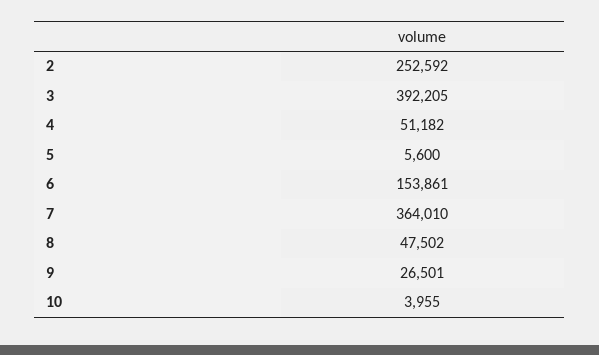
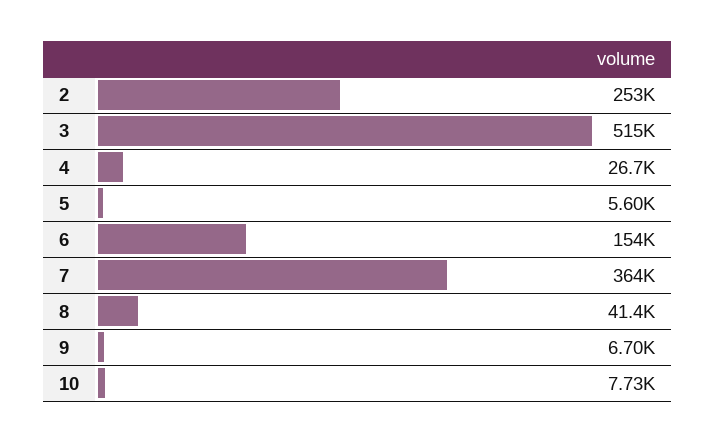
3: 392205 -> 515000
4: 51182 -> 26700
8: 47502 -> 41400
9: 26501 -> 6700
10: 3955 -> 7730

